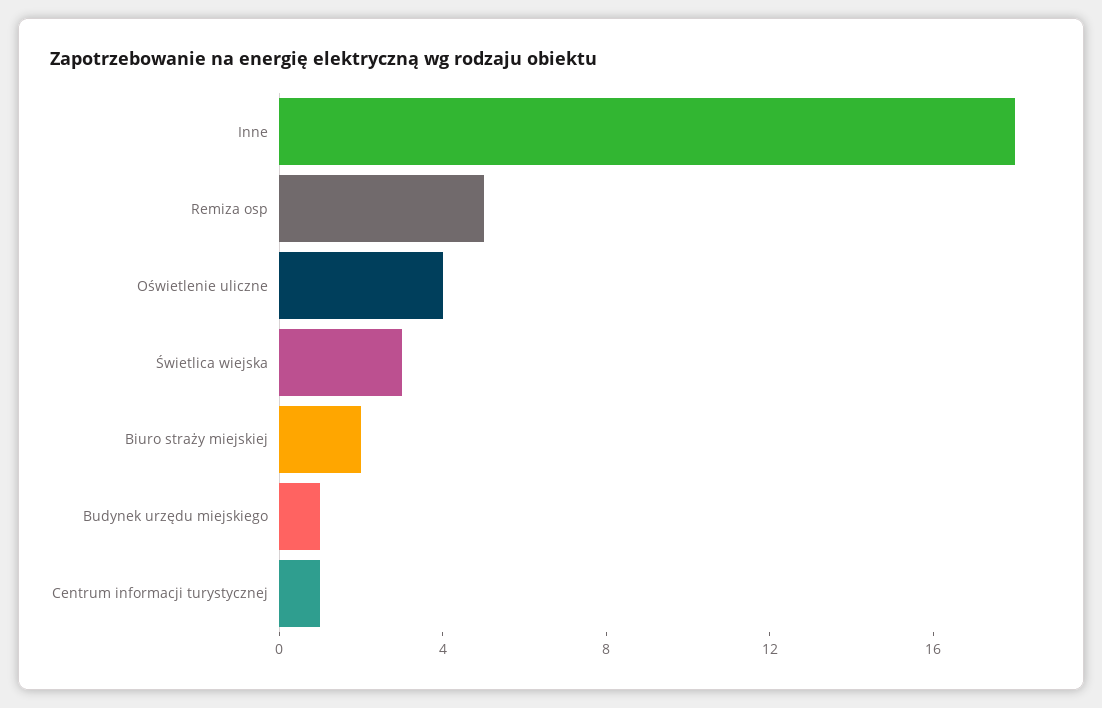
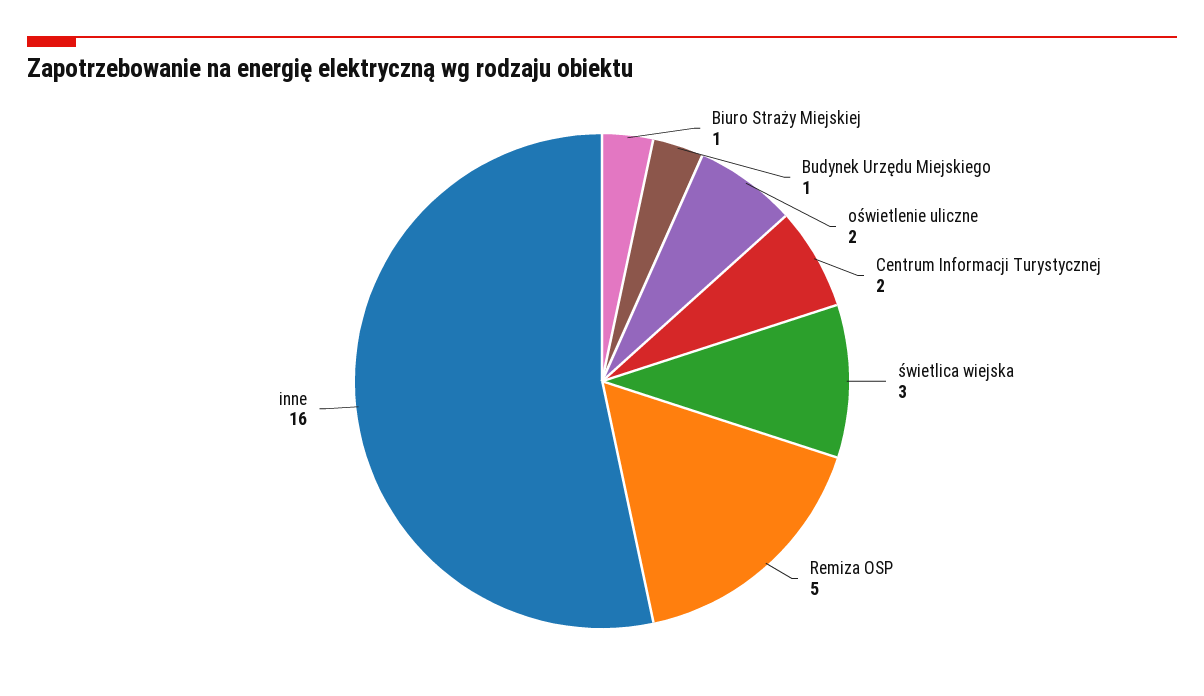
Inne: 18 -> 16
Oświetlenie uliczne: 4 -> 2
Biuro straży miejskiej: 2 -> 1
Centrum informacji turystycznej: 1 -> 2

